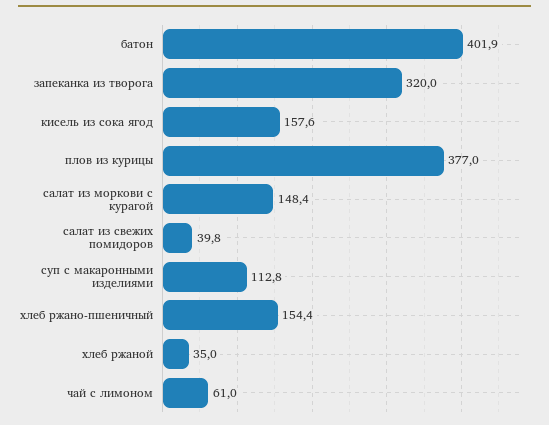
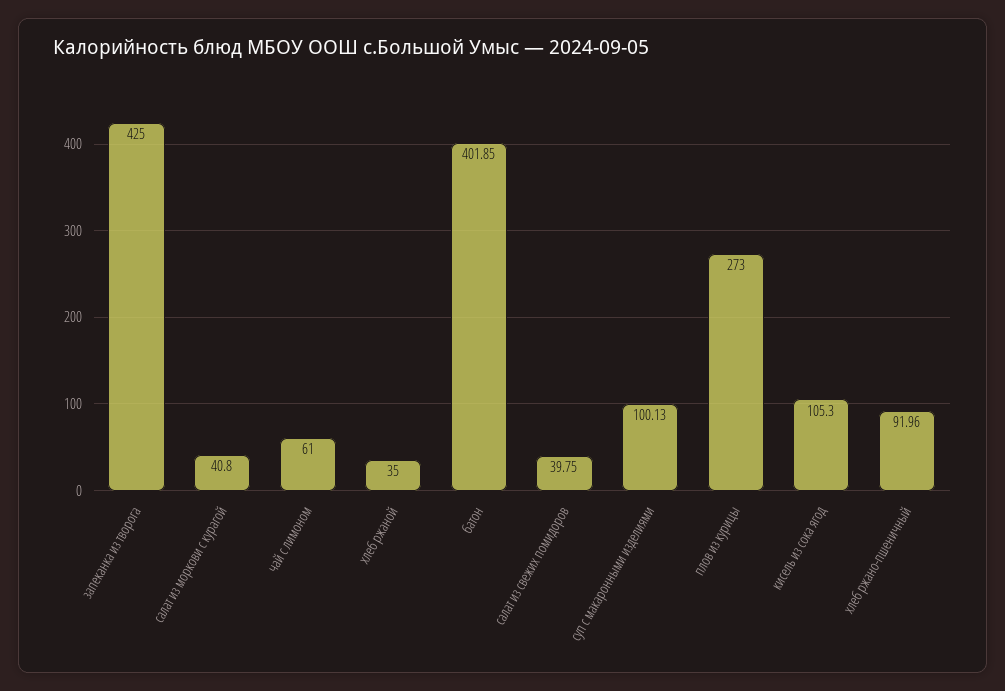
запеканка из творога: 320 -> 425
кисель из сока ягод: 157.6 -> 105.3
плов из курицы: 377 -> 273
салат из моркови с курагой: 148.4 -> 40.8
суп с макаронными изделиями: 112.8 -> 100.13
хлеб ржано-пшеничный: 154.4 -> 91.96

